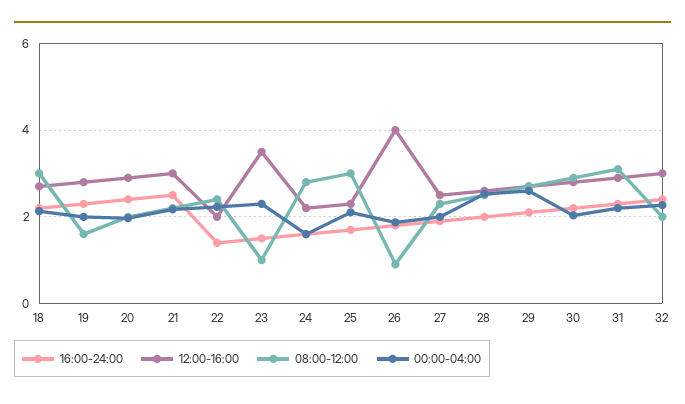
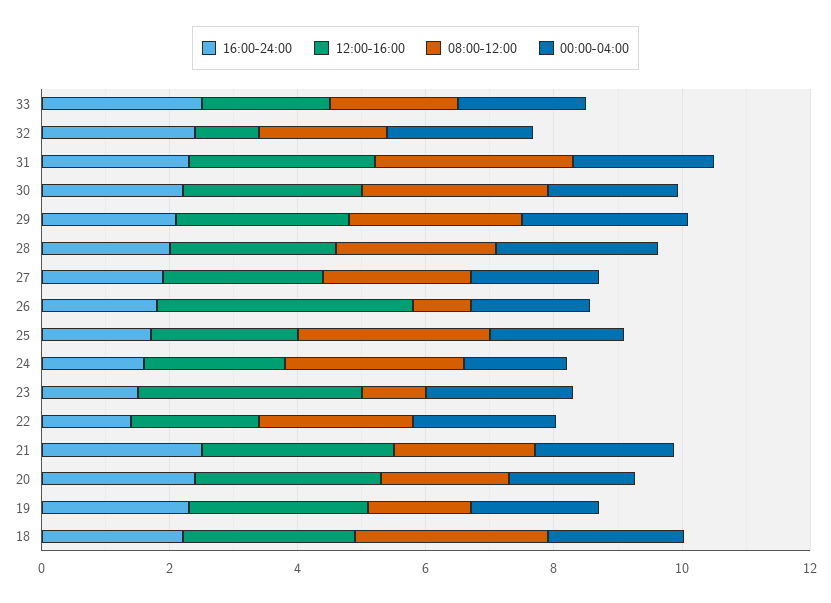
12:00-16:00, 32: 3 -> 1
16:00-24:00, 33: none -> 2.5
12:00-16:00, 33: none -> 2
08:00-12:00, 33: none -> 2
00:00-04:00, 33: none -> 2

